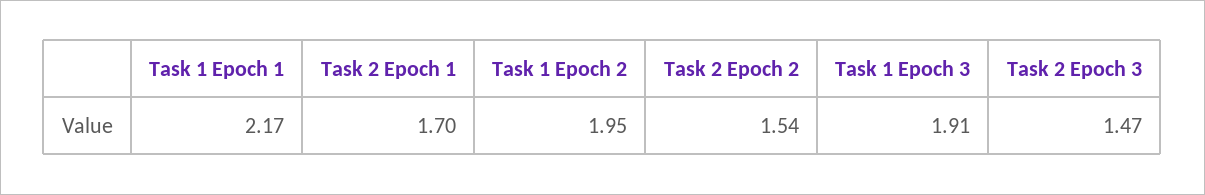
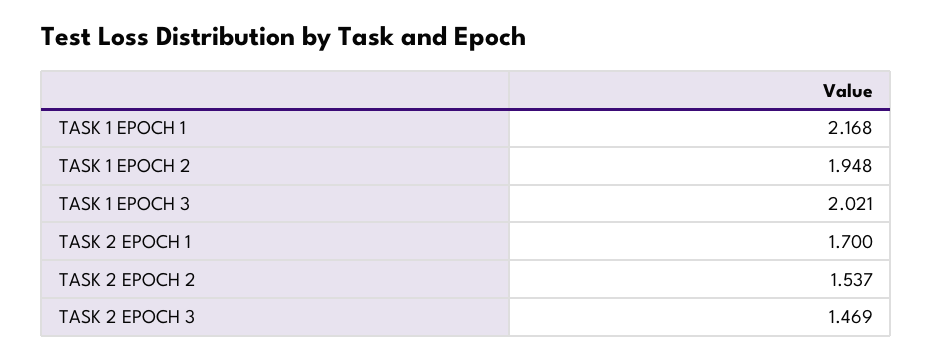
Task 1 Epoch 3: 1.91 -> 2.021

